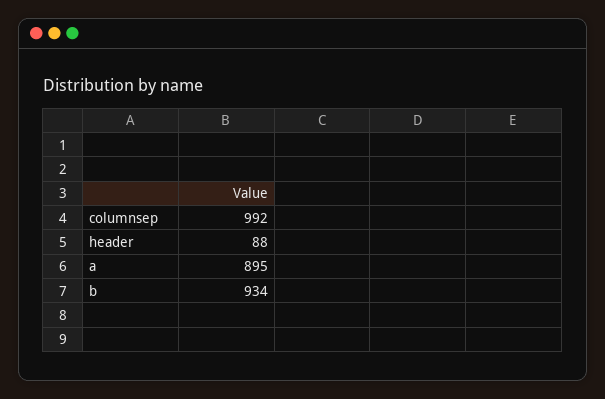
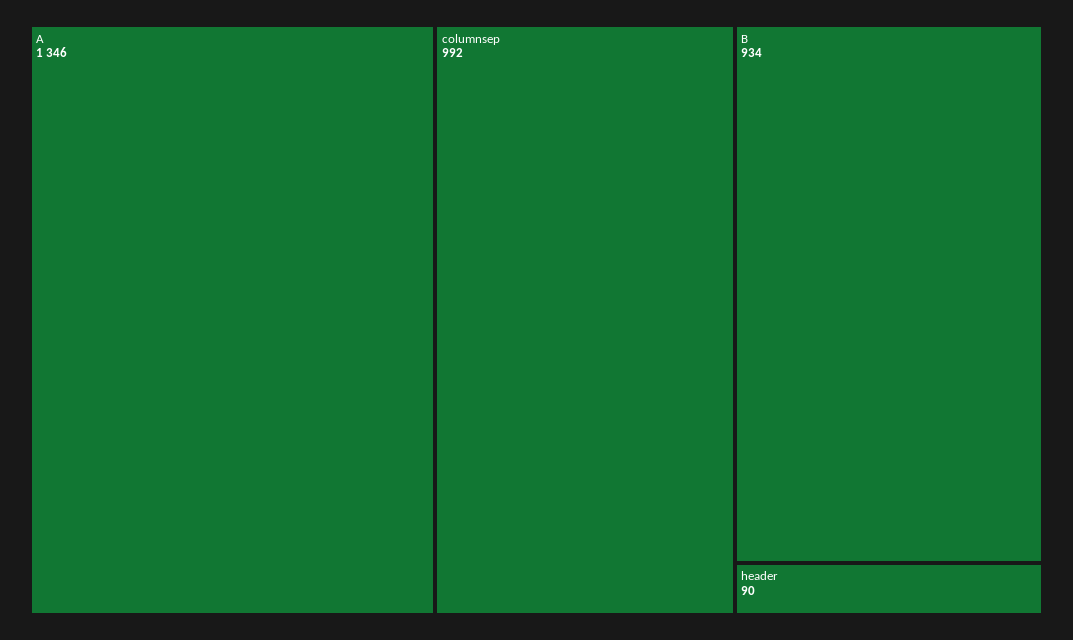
header: 88 -> 90
a: 895 -> 1346

